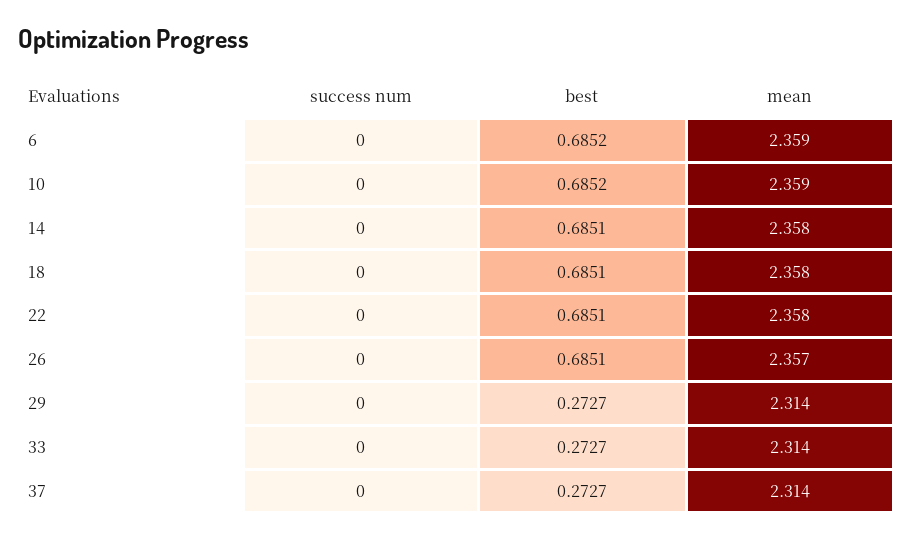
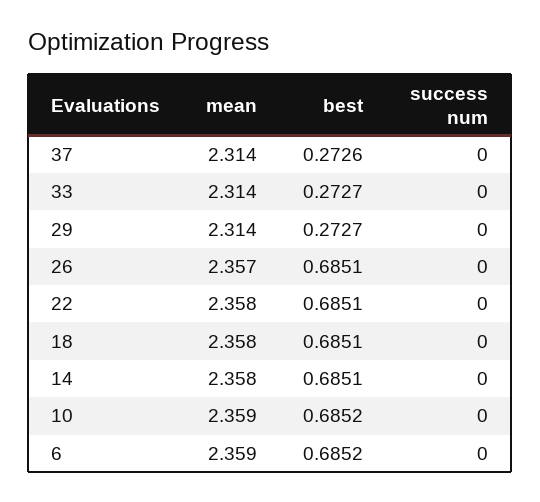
best, 37: 0.2727 -> 0.2726

